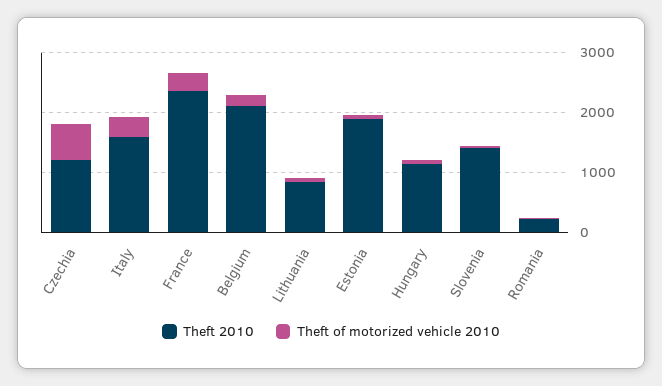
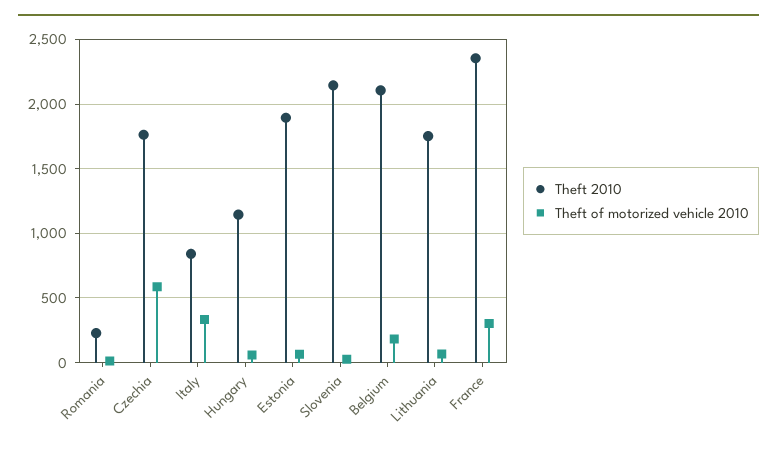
Theft 2010, Czechia: 1200 -> 1750
Theft 2010, Italy: 1600 -> 850
Theft 2010, Lithuania: 800 -> 1750
Theft 2010, Slovenia: 1400 -> 2150

